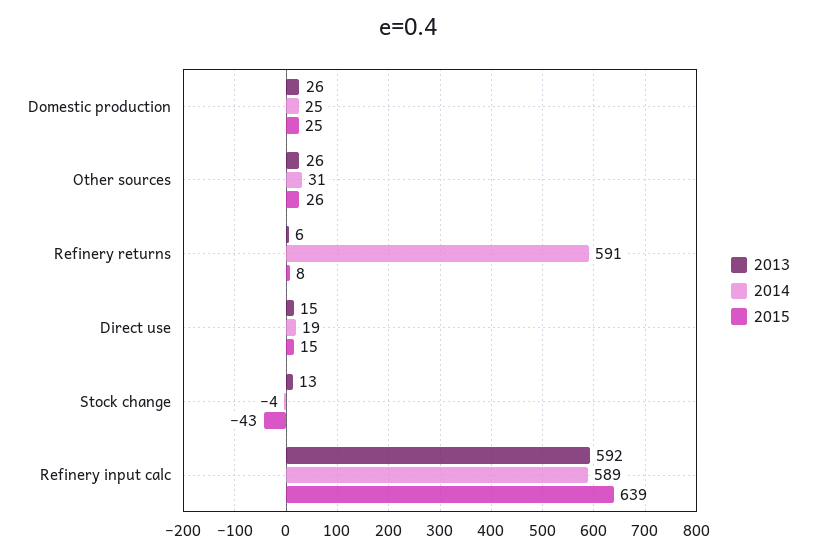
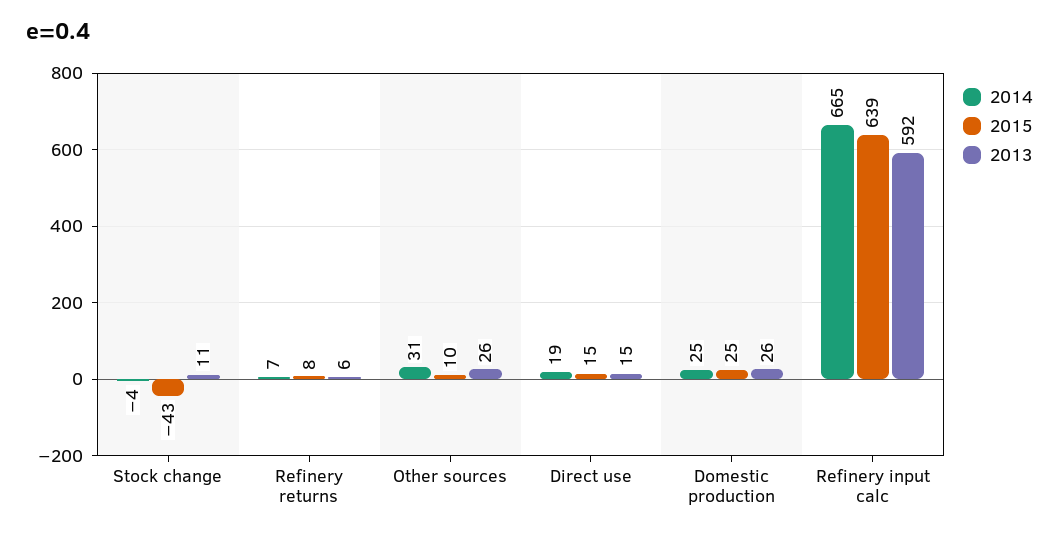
2015, Other sources: 26 -> 10
2014, Refinery returns: 591 -> 7
2013, Stock change: 13 -> 11
2014, Refinery input calc: 589 -> 665

